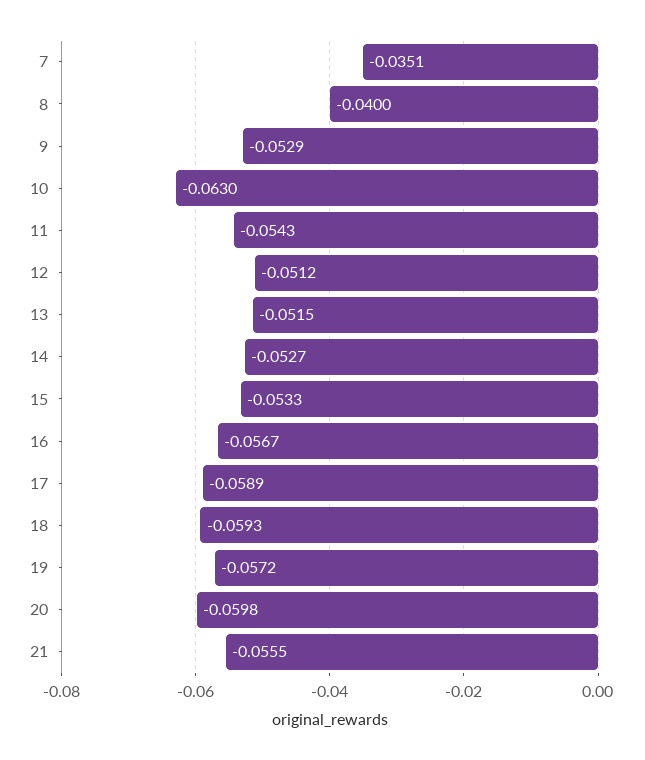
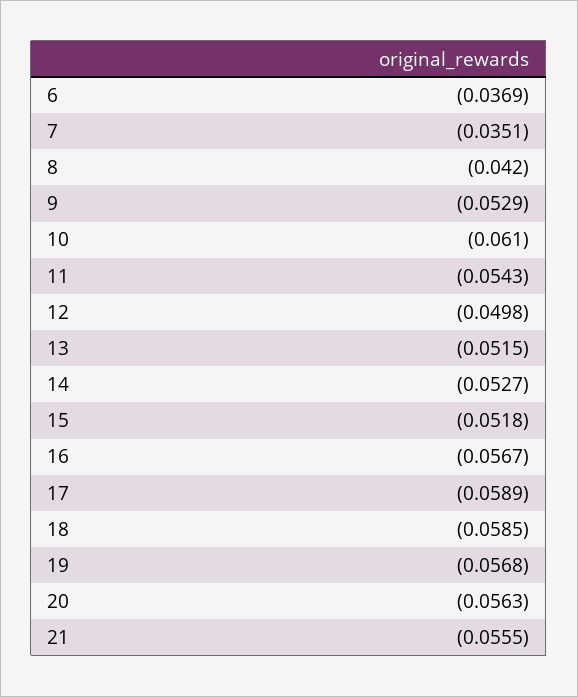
8: -0.04 -> -0.042
10: -0.063 -> -0.061
12: -0.0512 -> -0.0498
15: -0.0533 -> -0.0518
18: -0.0593 -> -0.0585
19: -0.0572 -> -0.0568
20: -0.0598 -> -0.0563
6: none -> -0.0369

